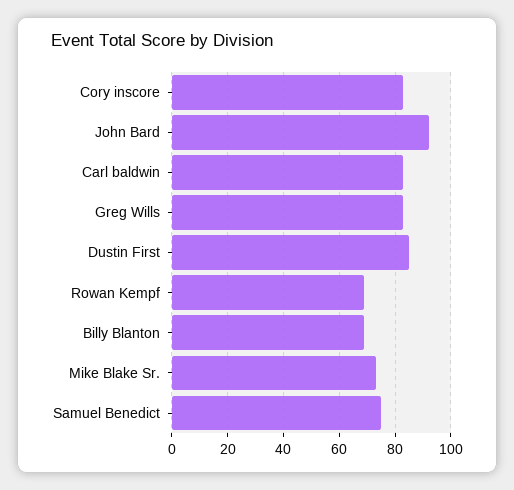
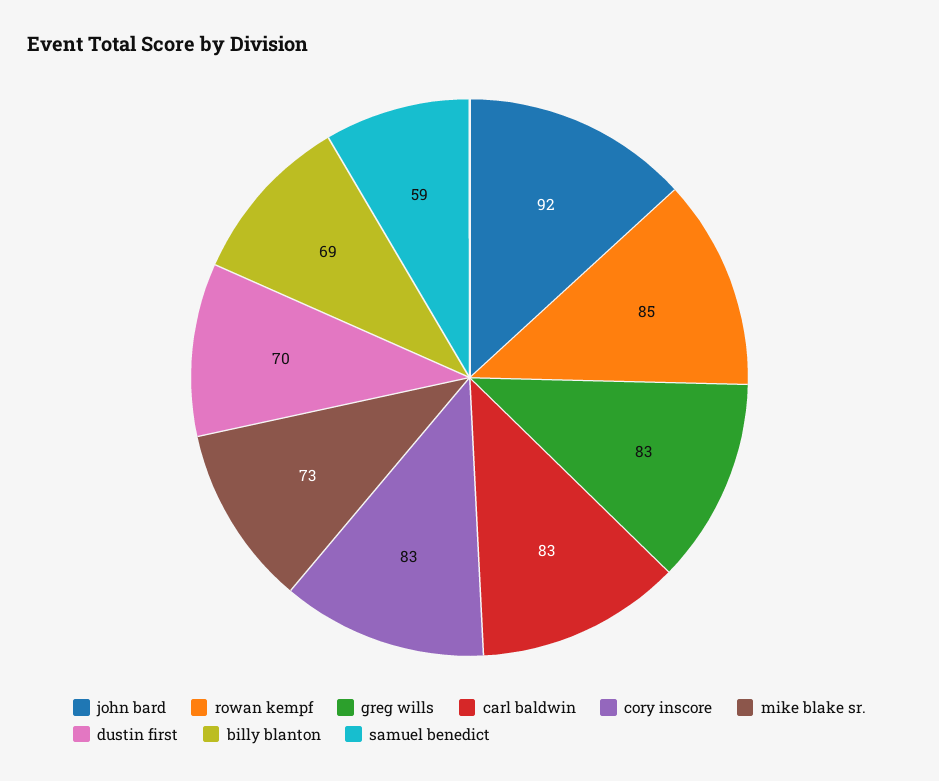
Dustin First: 85 -> 70
Rowan Kempf: 70 -> 85
Samuel Benedict: 75 -> 59

